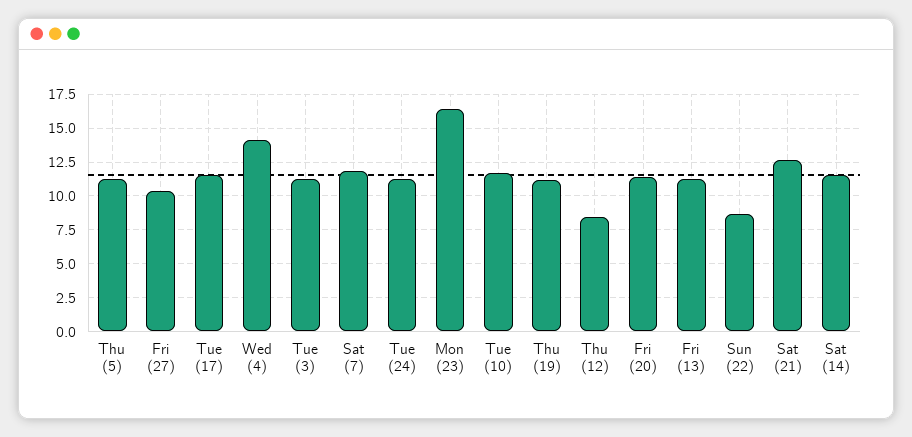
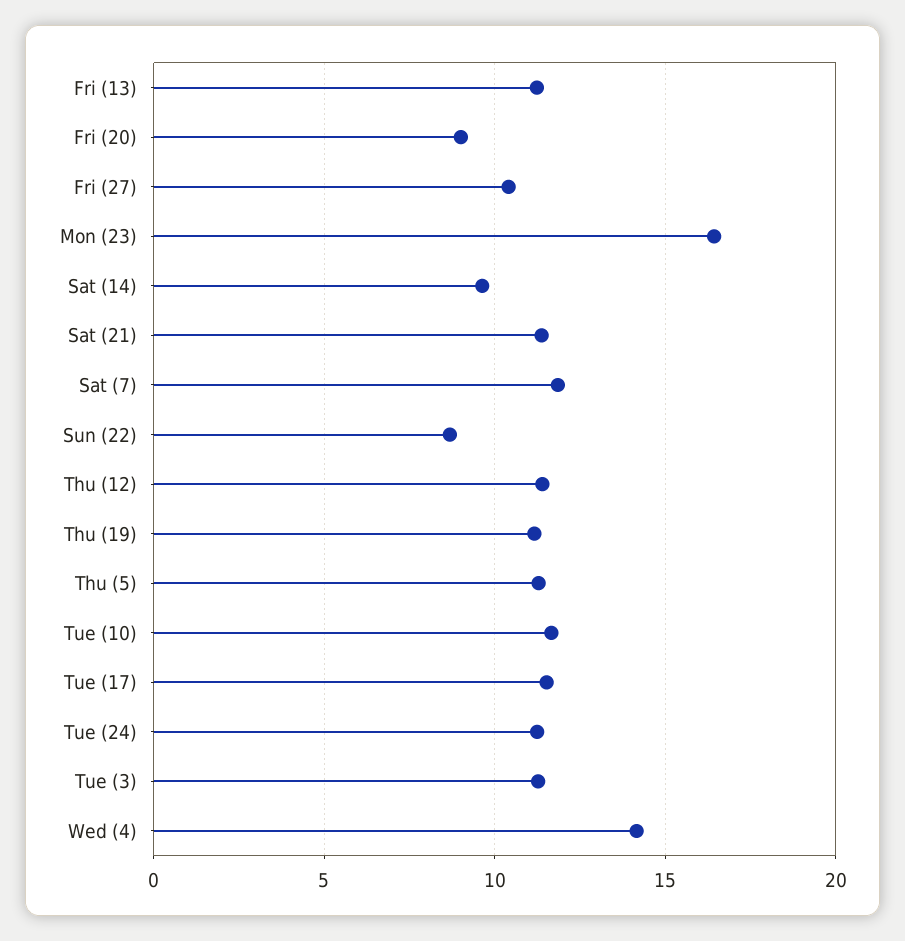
Thu (12): 8.5 -> 11.5
Fri (20): 11.5 -> 9
Sat (21): 12.5 -> 11.5
Sat (14): 11.5 -> 9.5

